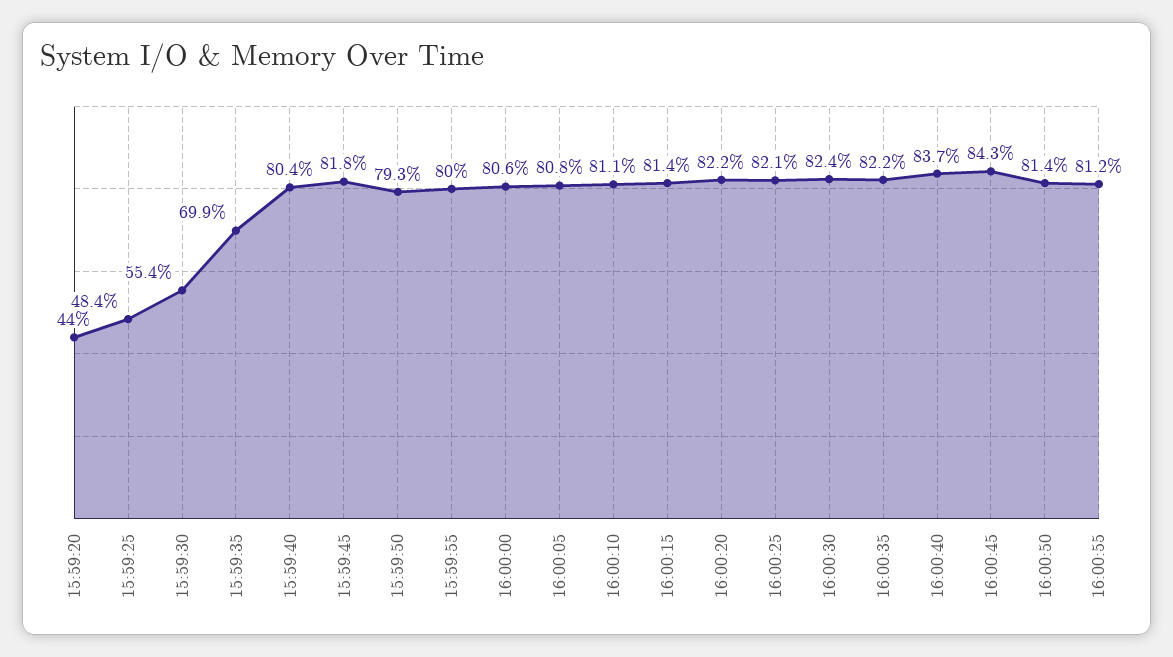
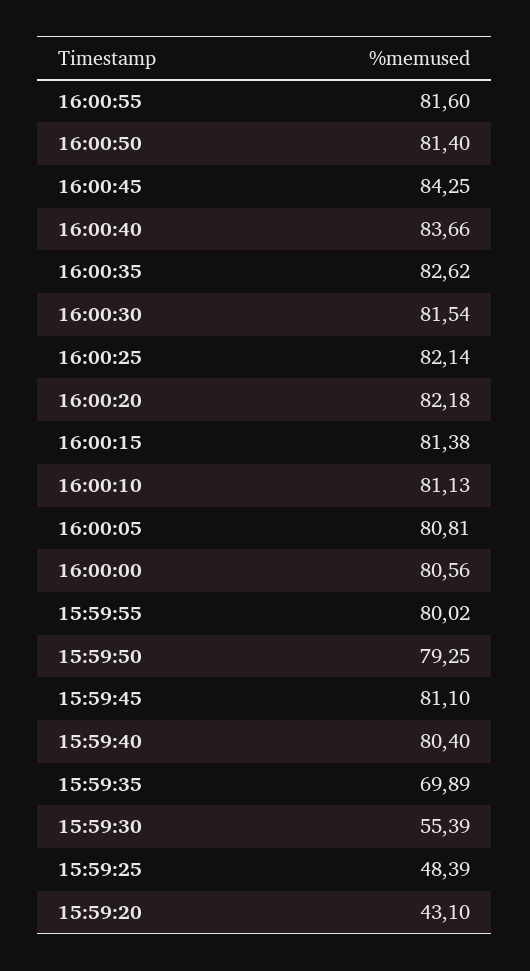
15:59:20: 44 -> 43.1
15:59:45: 81.8 -> 81.1
16:00:30: 82.4 -> 81.54
16:00:35: 82.2 -> 82.62
16:00:55: 81.2 -> 81.6

